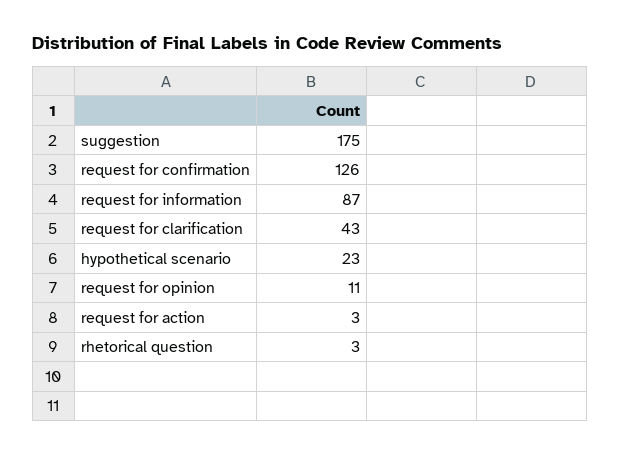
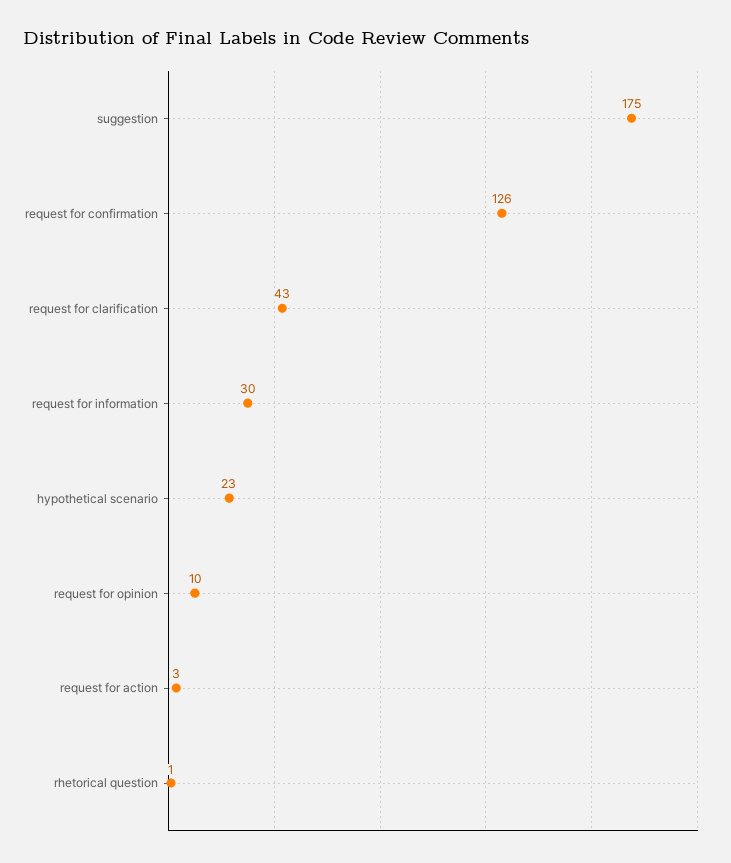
request for information: 87 -> 30
request for opinion: 11 -> 10
rhetorical question: 3 -> 1

